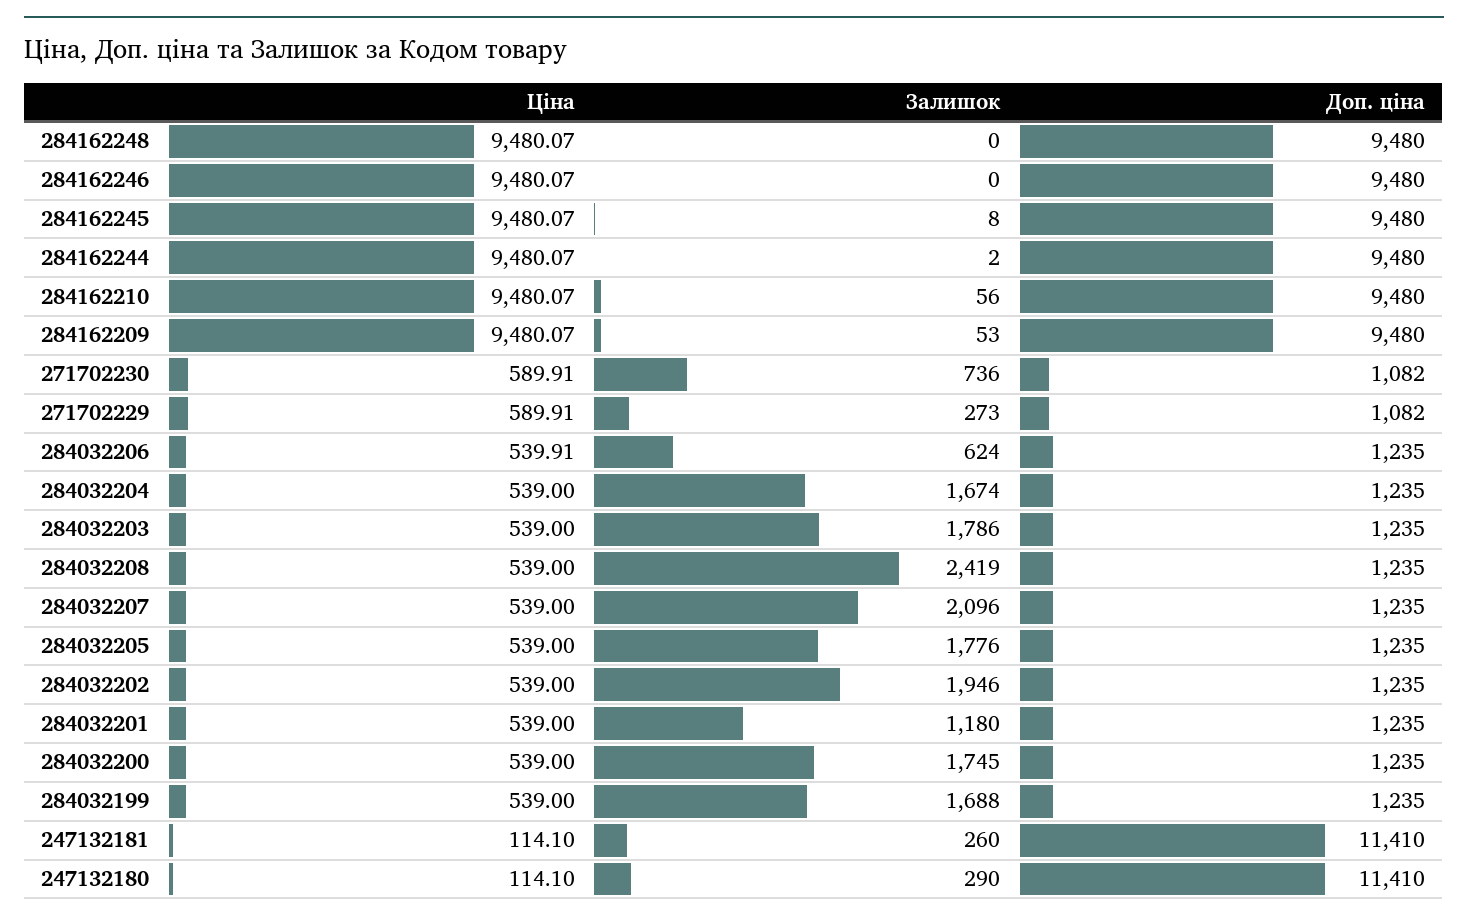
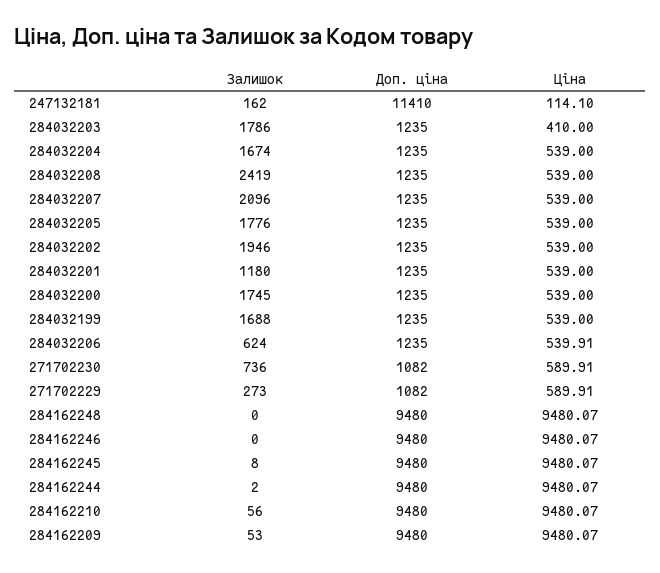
Ціна, 284032203: 539 -> 410
Залишок, 247132181: 260 -> 162
Ціна, 247132180: 114.1 -> none
Залишок, 247132180: 290 -> none
Доп. ціна, 247132180: 11410 -> none

